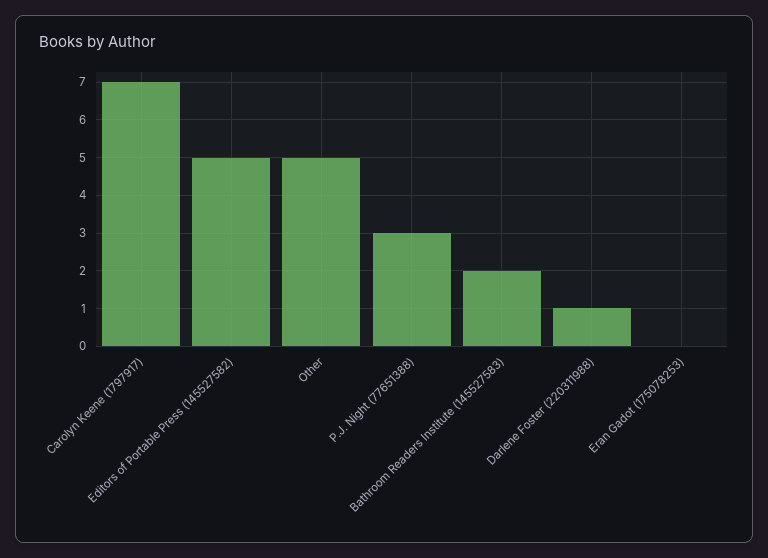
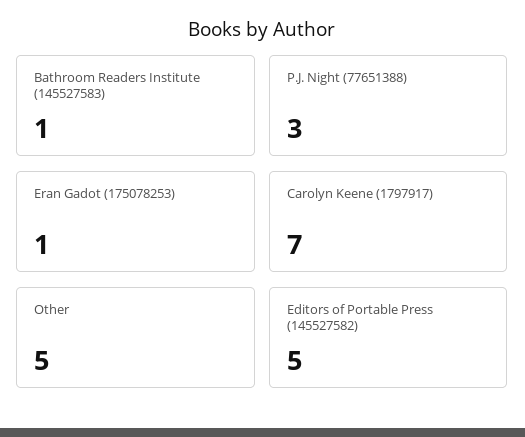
Bathroom Readers Institute (145527583): 2 -> 1
Darlene Foster (220311988): 1 -> none
Eran Gadot (175078253): 0 -> 1

